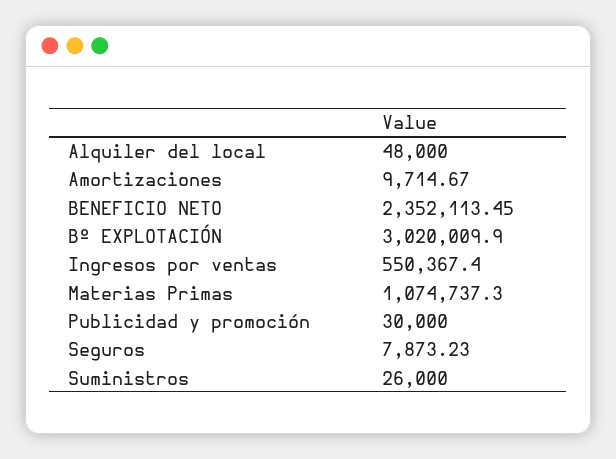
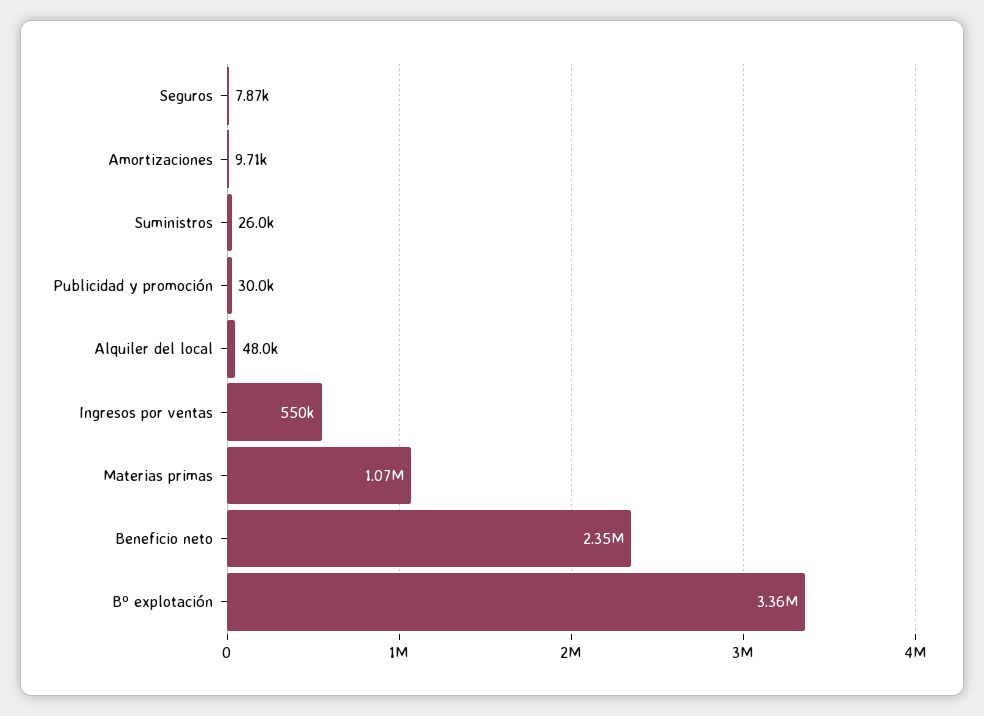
Bº EXPLOTACIÓN: 3020009.9 -> 3360000

